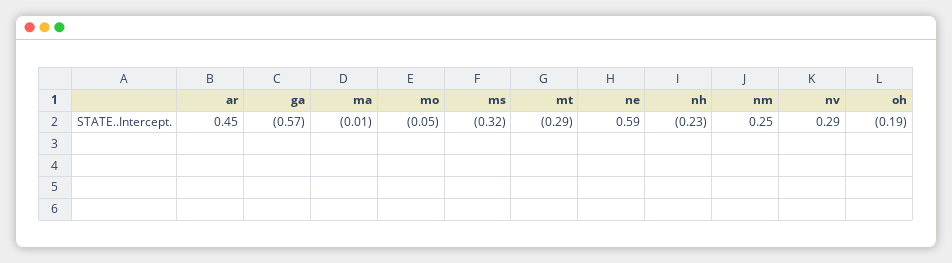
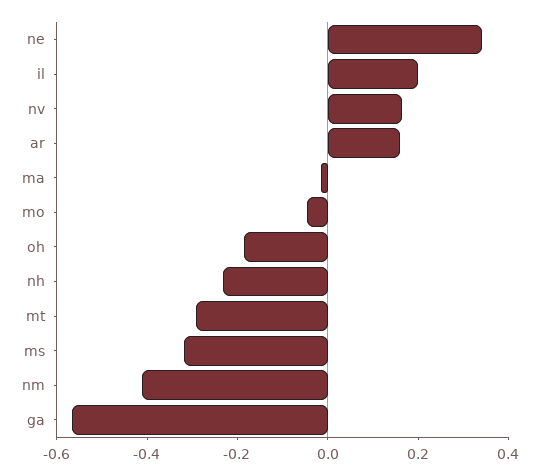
ar: 0.45 -> 0.15
ne: 0.59 -> 0.35
nm: 0.25 -> -0.4
nv: 0.29 -> 0.15
il: none -> 0.2

